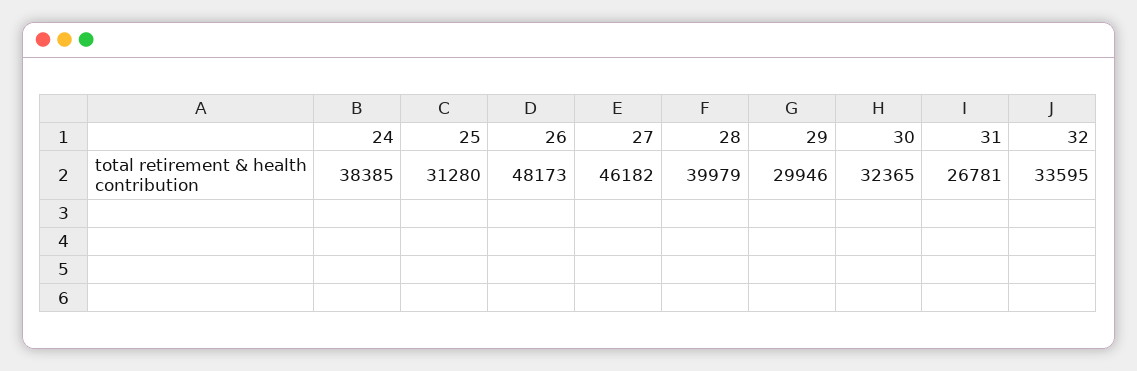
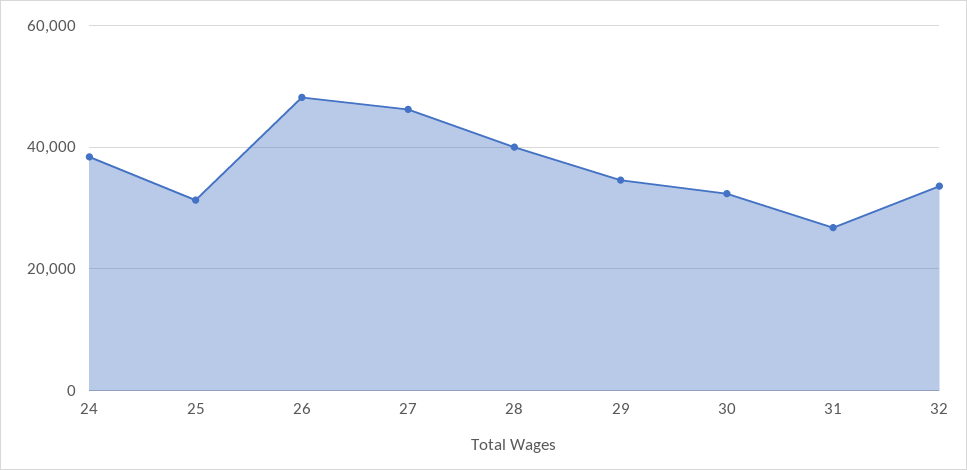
29: 29946 -> 34000

